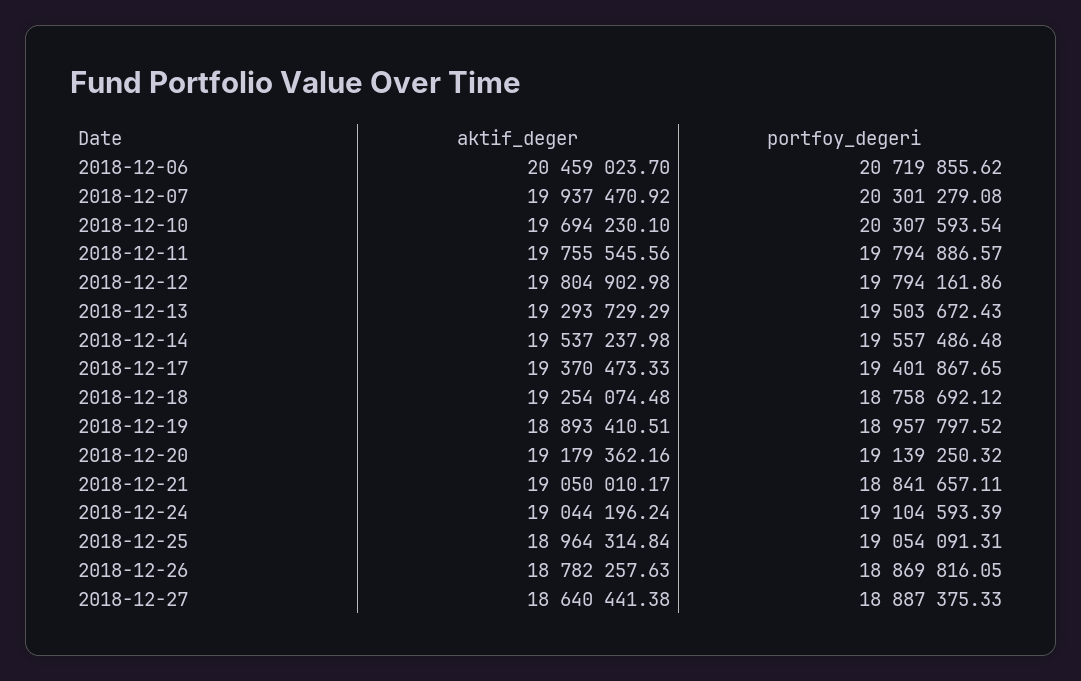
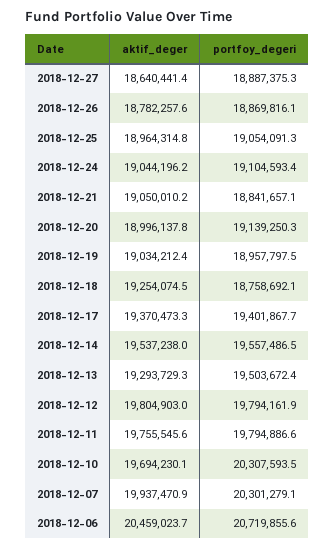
aktif_deger, 2018-12-19: 18893410.51 -> 19034212.4
aktif_deger, 2018-12-20: 19179362.16 -> 18996137.8

